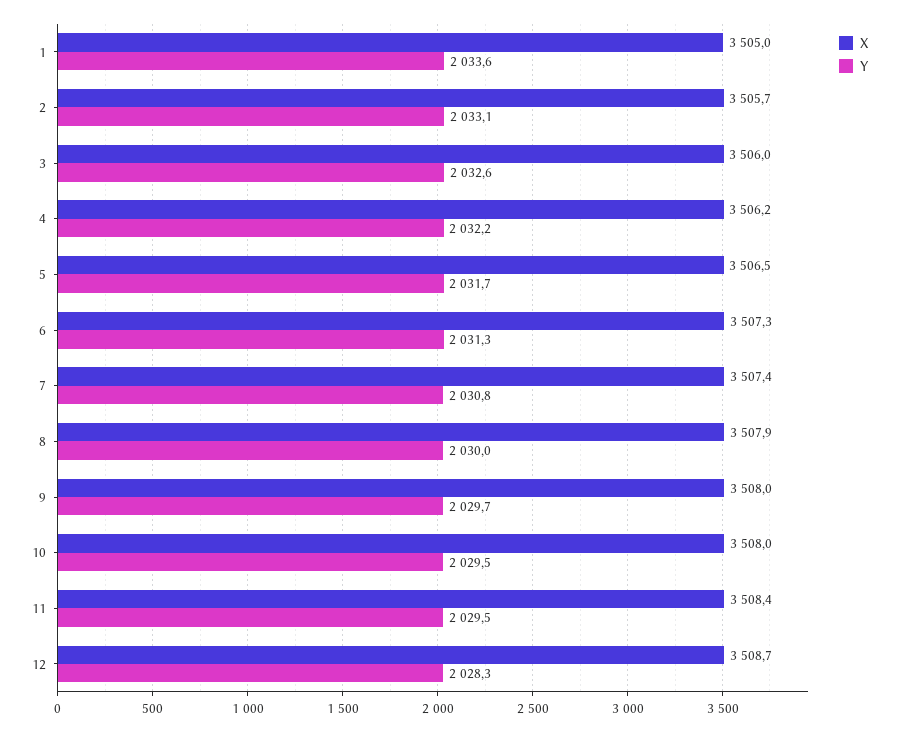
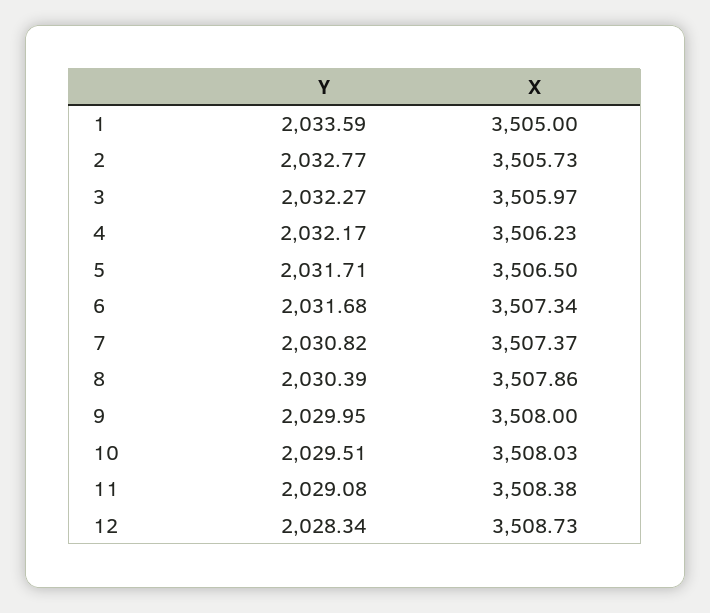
Y, 2: 2033.1 -> 2032.77
Y, 3: 2032.6 -> 2032.27
Y, 6: 2031.3 -> 2031.68
Y, 8: 2030 -> 2030.39
Y, 9: 2029.7 -> 2029.95
Y, 11: 2029.5 -> 2029.08

